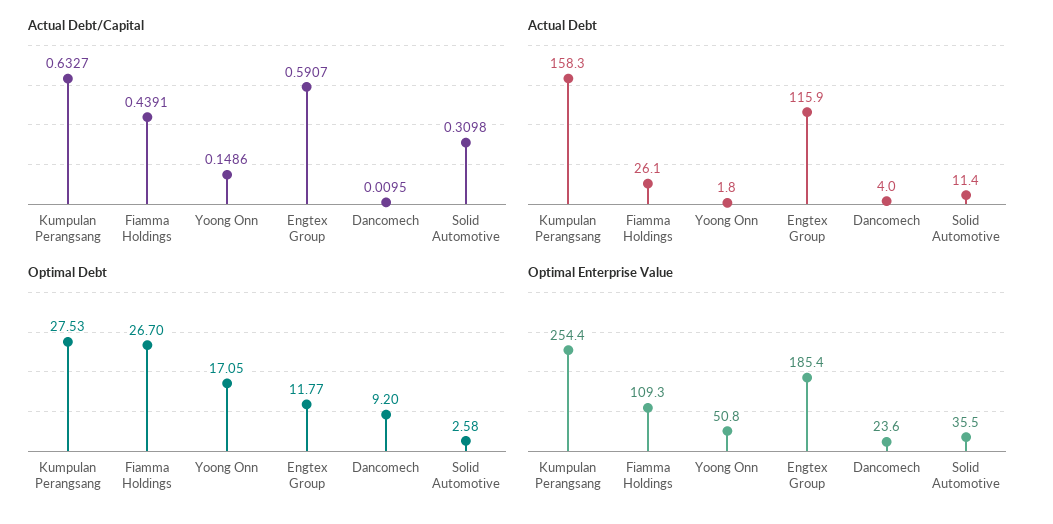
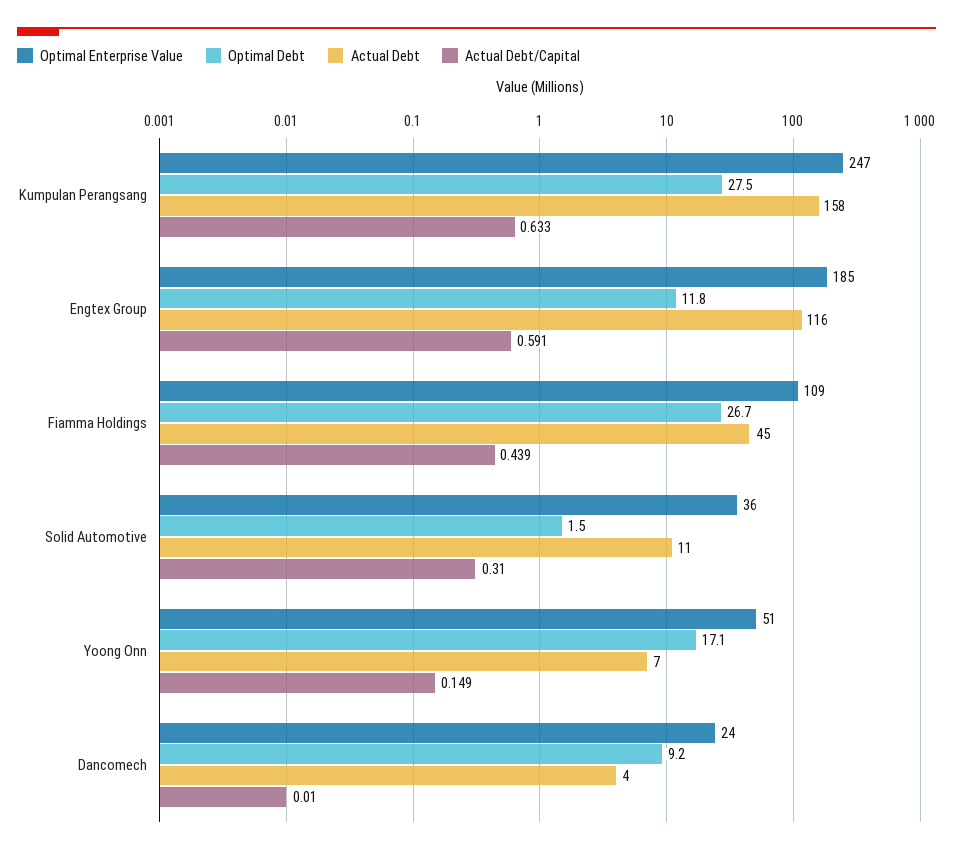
Actual Debt, Fiamma Holdings: 26.1 -> 45
Actual Debt, Yoong Onn: 1.8 -> 7
Optimal Debt, Solid Automotive: 2.58 -> 1.5
Optimal Enterprise Value, Kumpulan Perangsang: 254.4 -> 247

